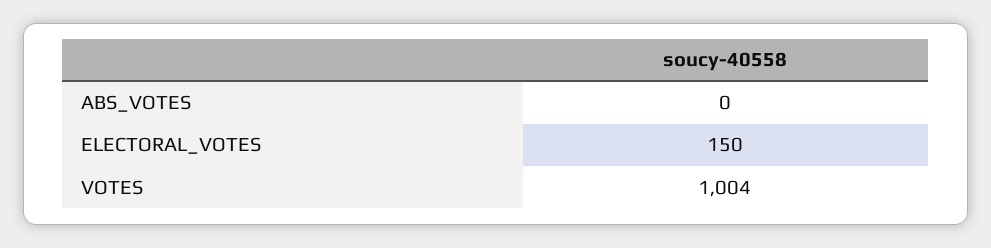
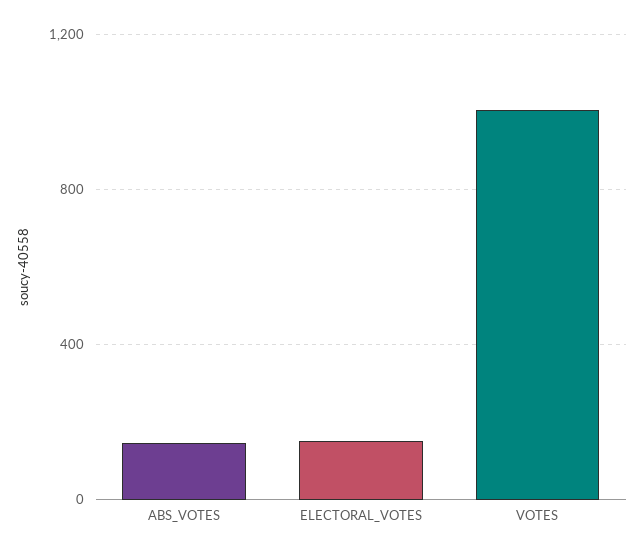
ABS_VOTES: 0 -> 150

